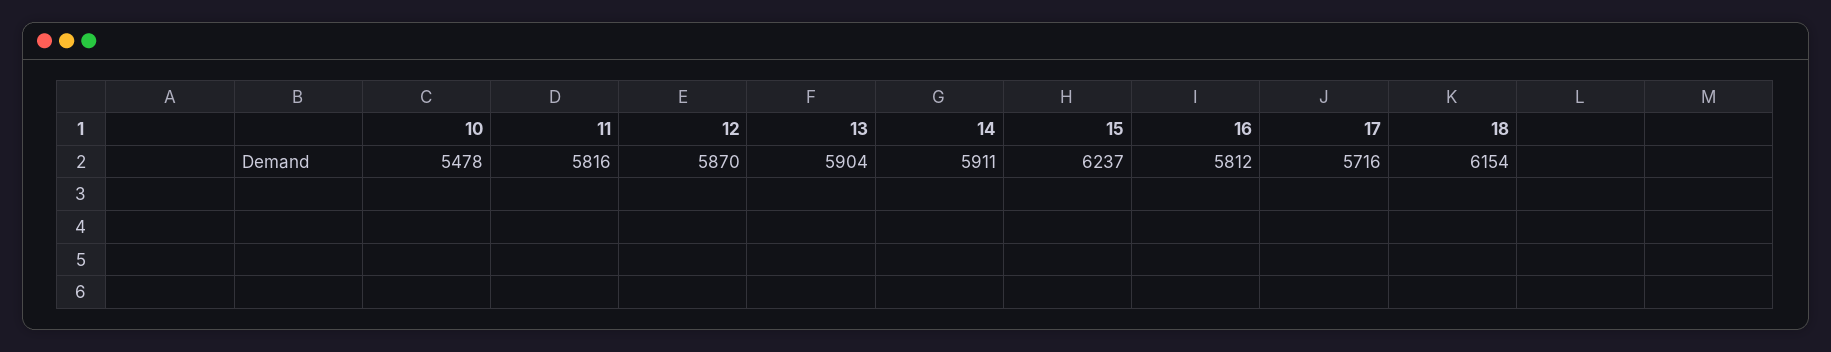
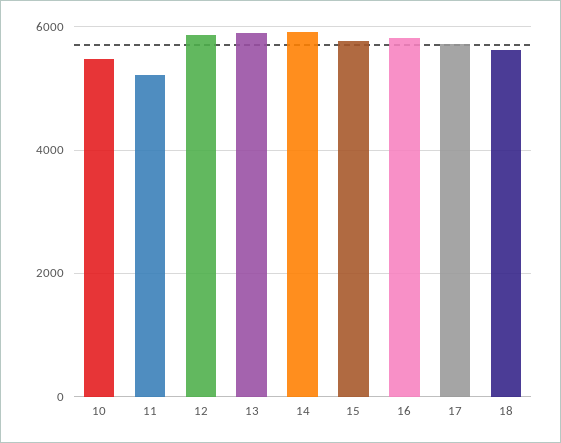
11: 5816 -> 5200
15: 6237 -> 5800
18: 6154 -> 5600

